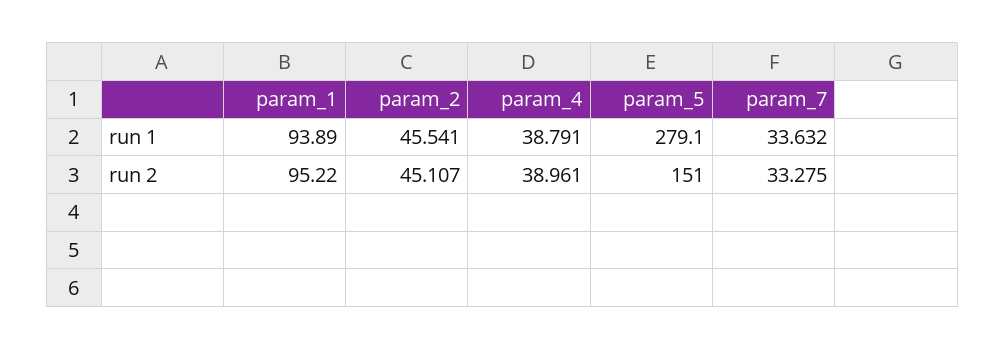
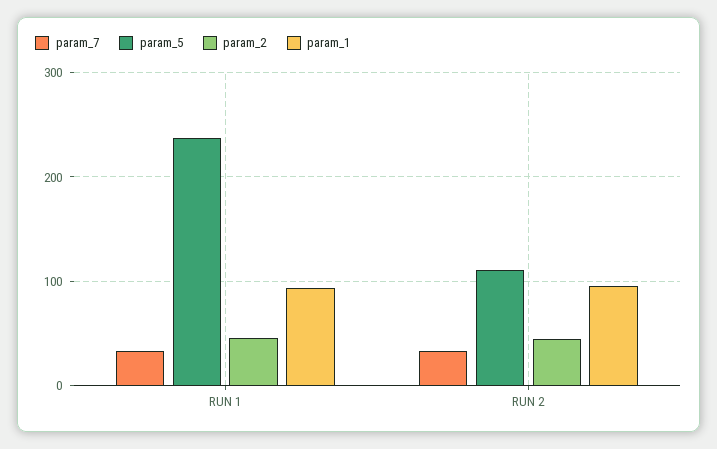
param_4, run 1: 38.791 -> none
param_5, run 1: 279.1 -> 240
param_4, run 2: 38.961 -> none
param_5, run 2: 151 -> 110

